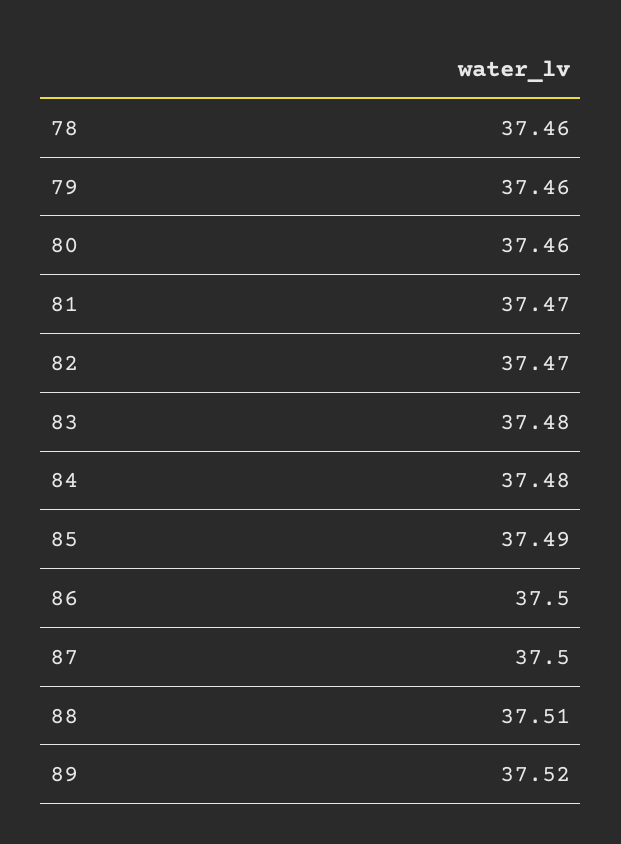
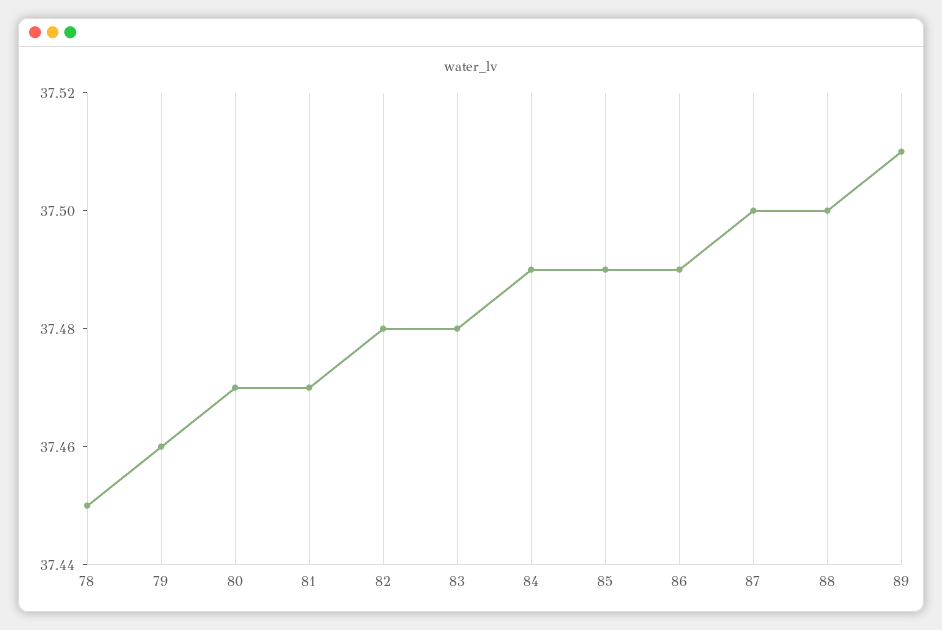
78: 37.46 -> 37.45
80: 37.46 -> 37.47
82: 37.47 -> 37.48
84: 37.48 -> 37.49
86: 37.5 -> 37.49
88: 37.51 -> 37.5
89: 37.52 -> 37.51

